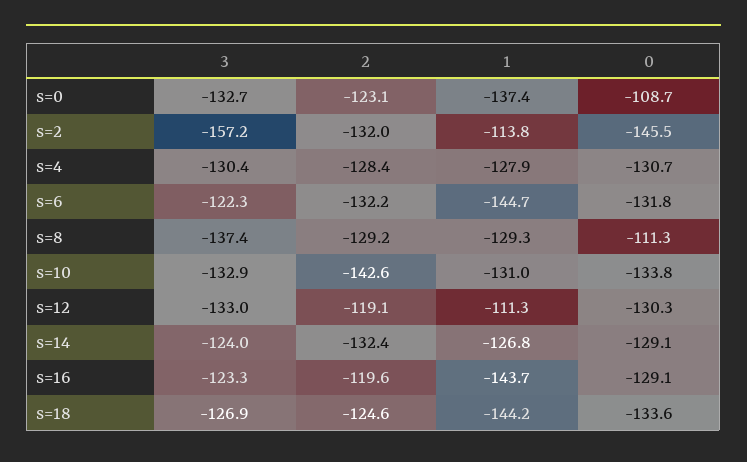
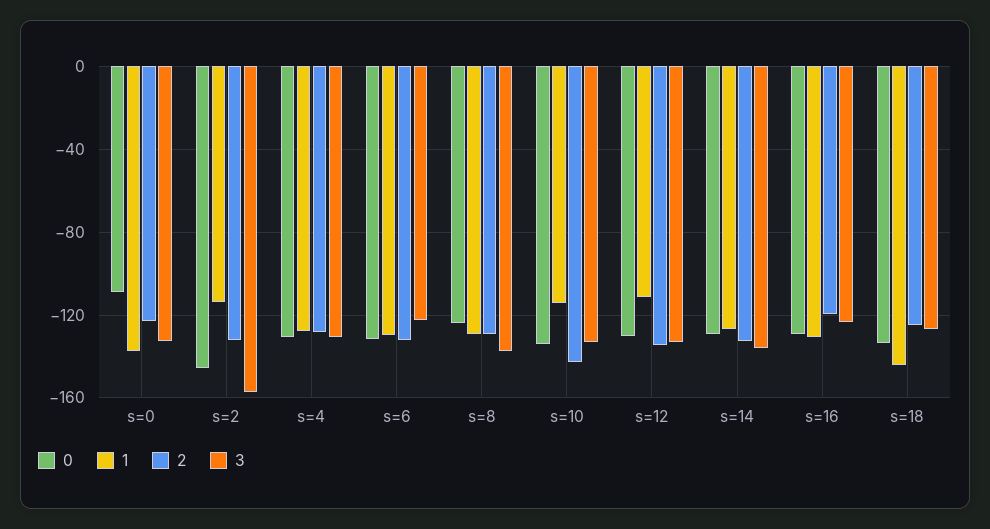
1, s=6: -144.7 -> -130
0, s=8: -111.3 -> -125
1, s=10: -131 -> -115
2, s=12: -119.1 -> -135
3, s=14: -124 -> -135
1, s=16: -143.7 -> -130

